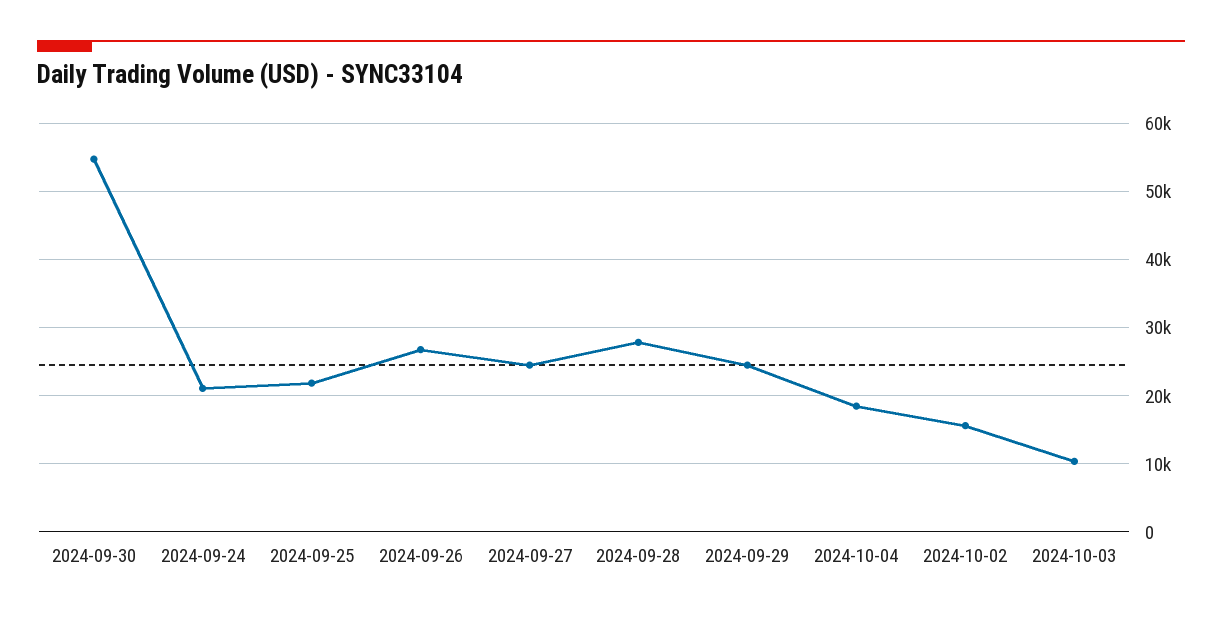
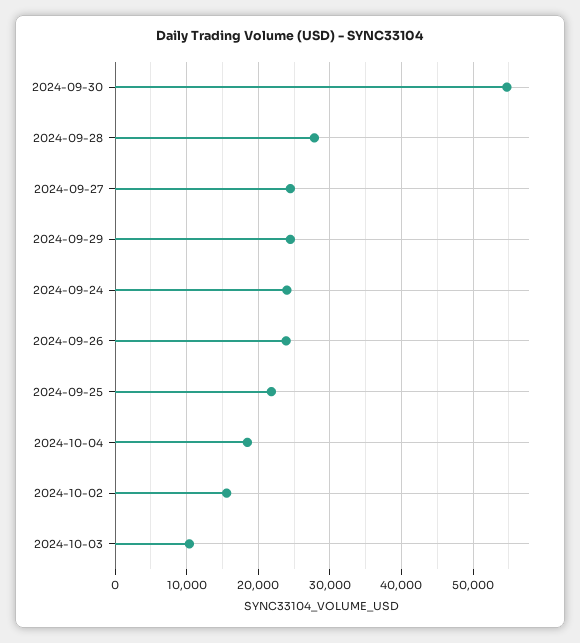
2024-09-24: 21000 -> 24000
2024-09-26: 27000 -> 24000

